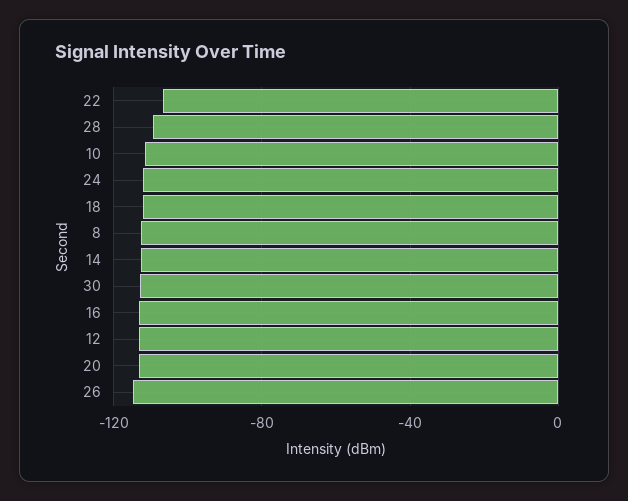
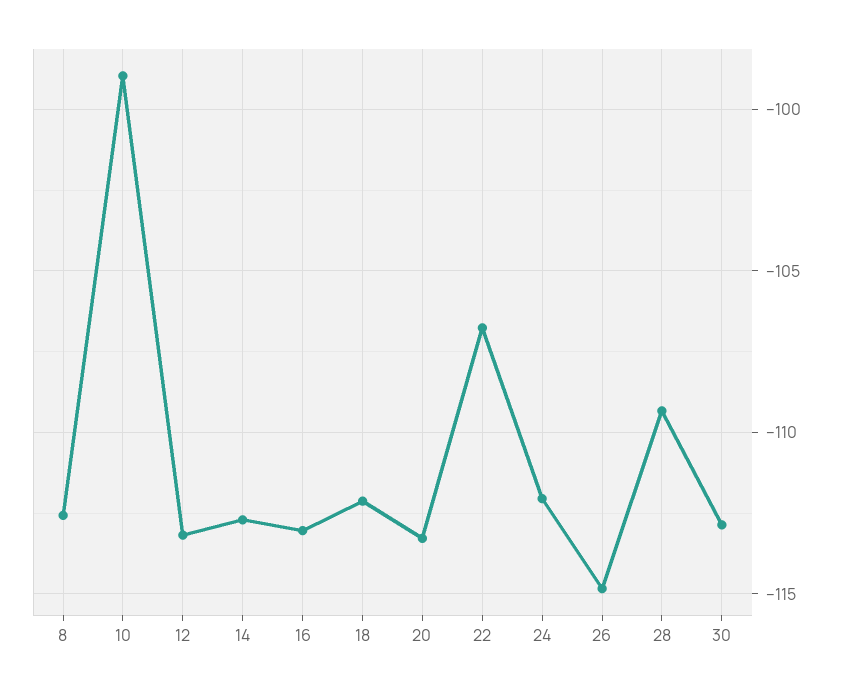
10: -110 -> -99

